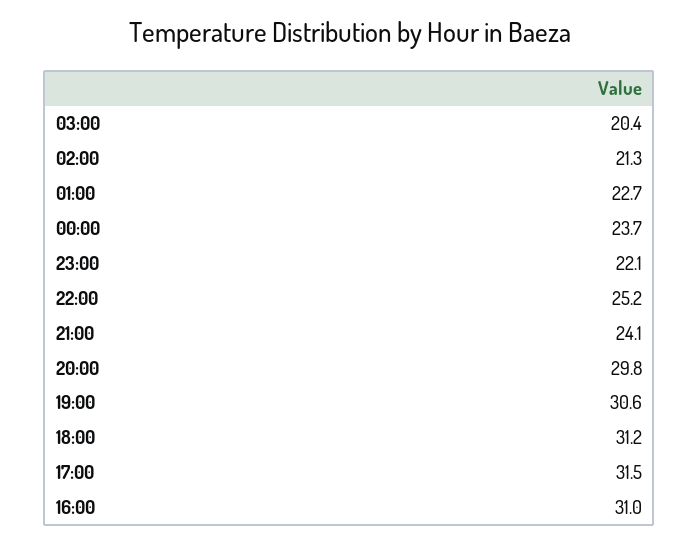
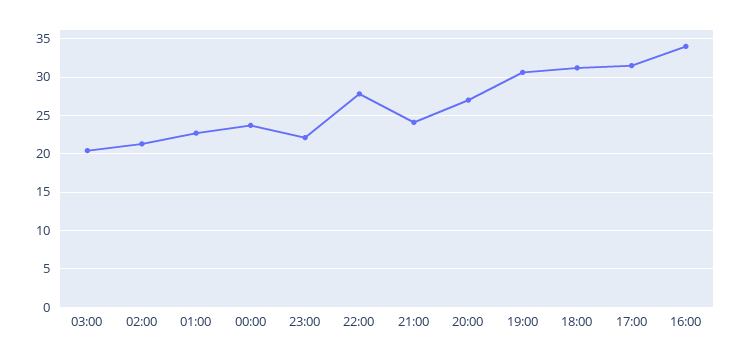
22:00: 25.2 -> 28
20:00: 29.8 -> 27
16:00: 31 -> 34

